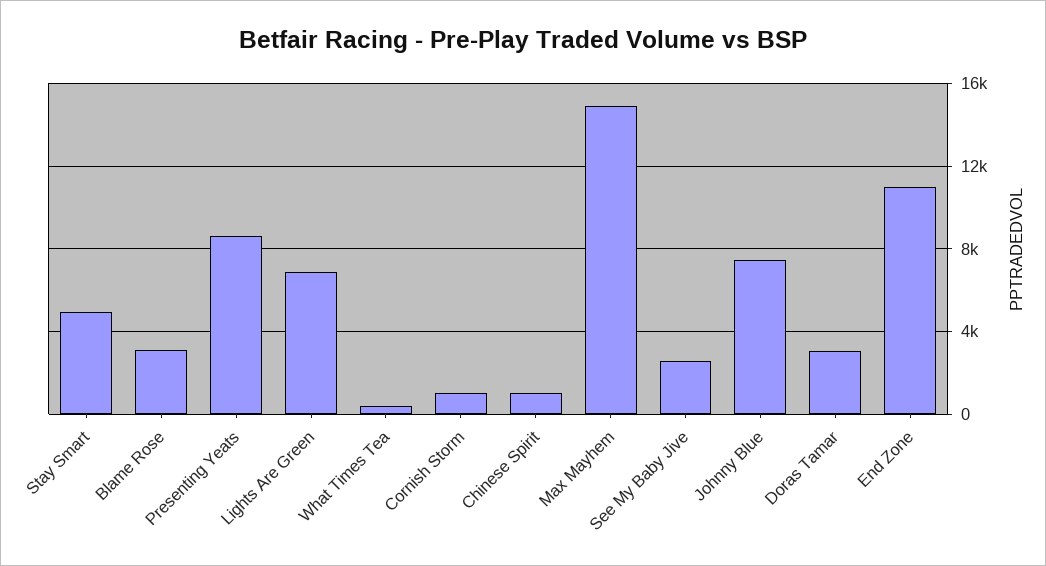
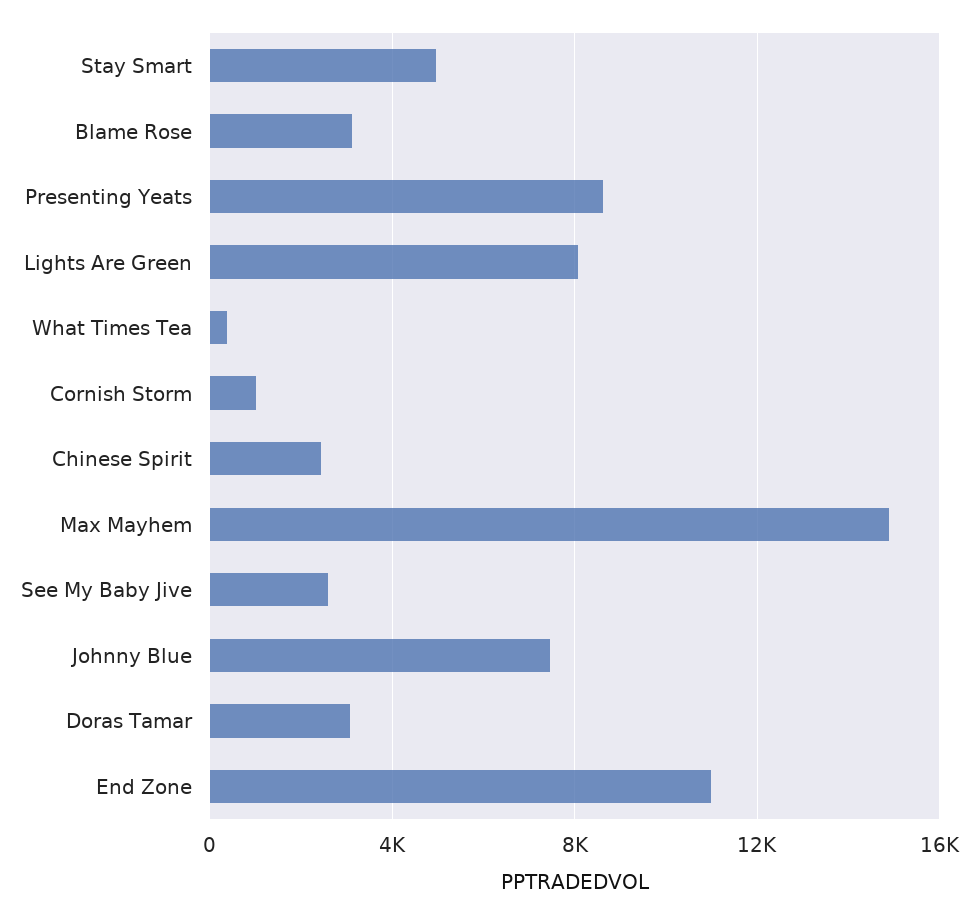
Lights Are Green: 7000 -> 8000
Chinese Spirit: 1000 -> 2500

